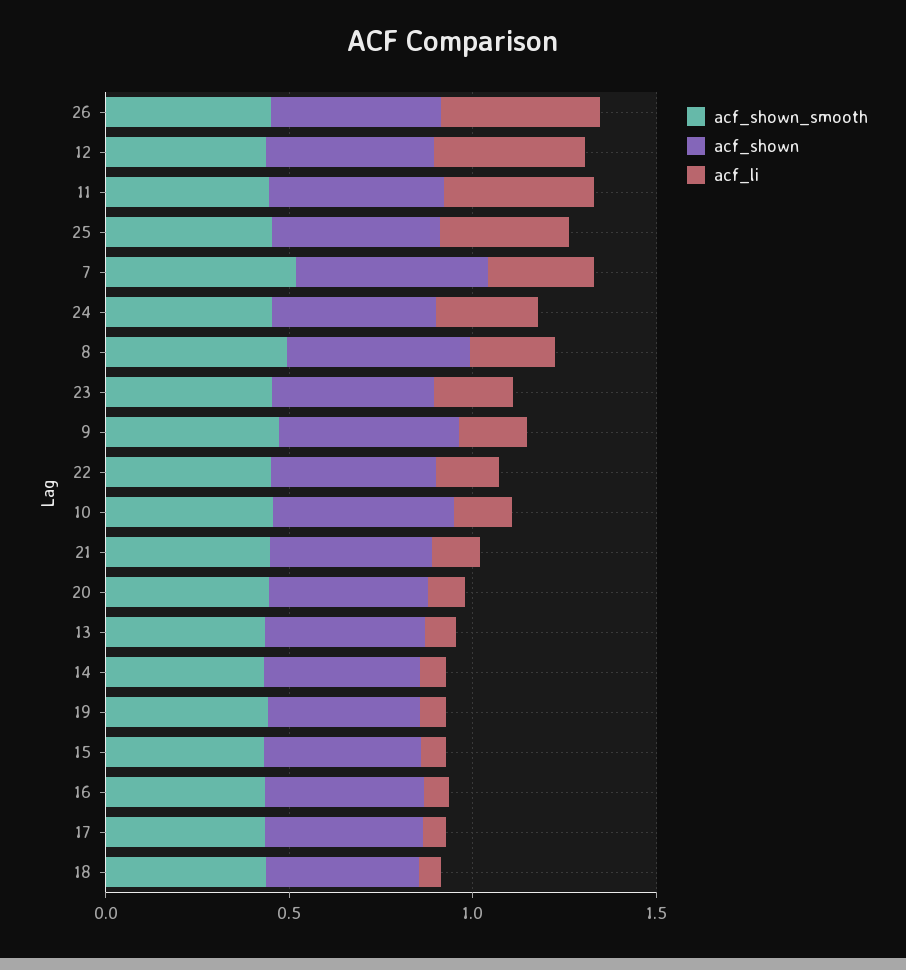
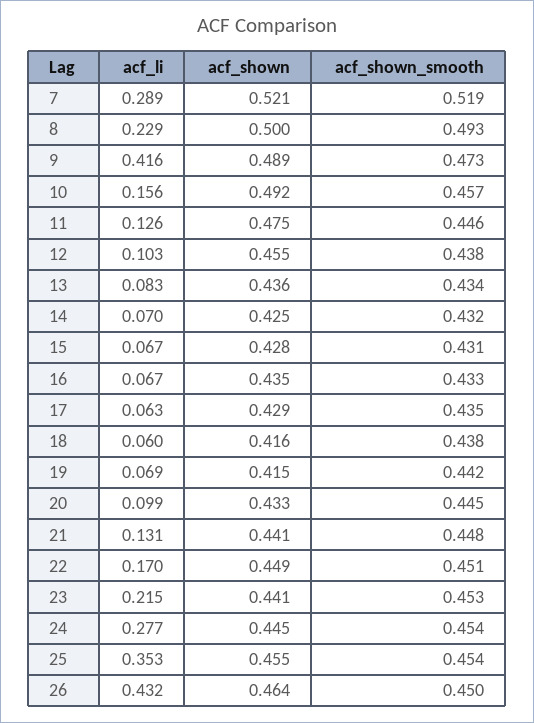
acf_li, 12: 0.4 -> 0.103
acf_li, 11: 0.4 -> 0.126
acf_li, 9: 0.2 -> 0.416

